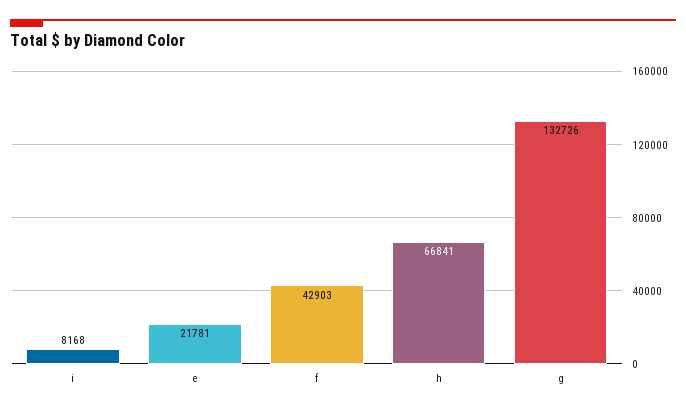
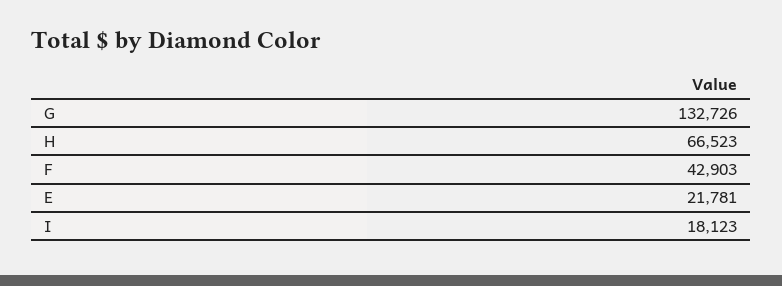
i: 8168 -> 18123
h: 66841 -> 66523

